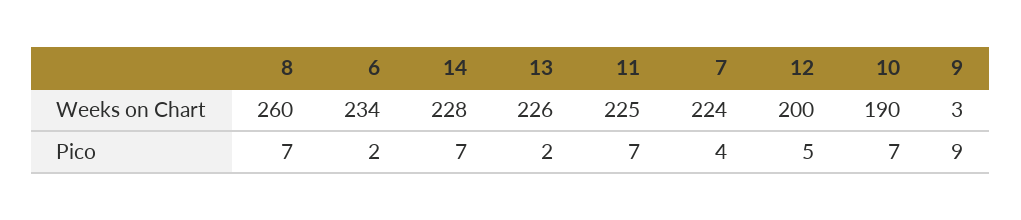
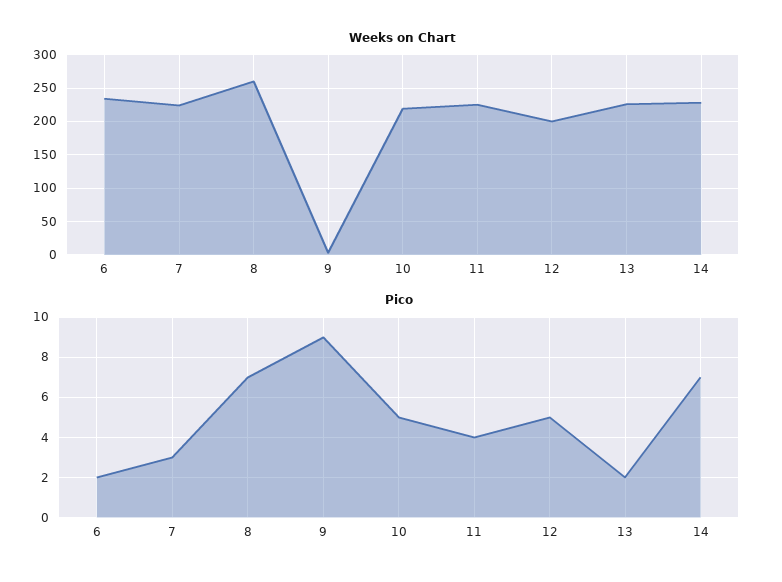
Weeks on Chart, 10: 190 -> 220
Pico, 11: 7 -> 4
Pico, 7: 4 -> 3
Pico, 10: 7 -> 5

